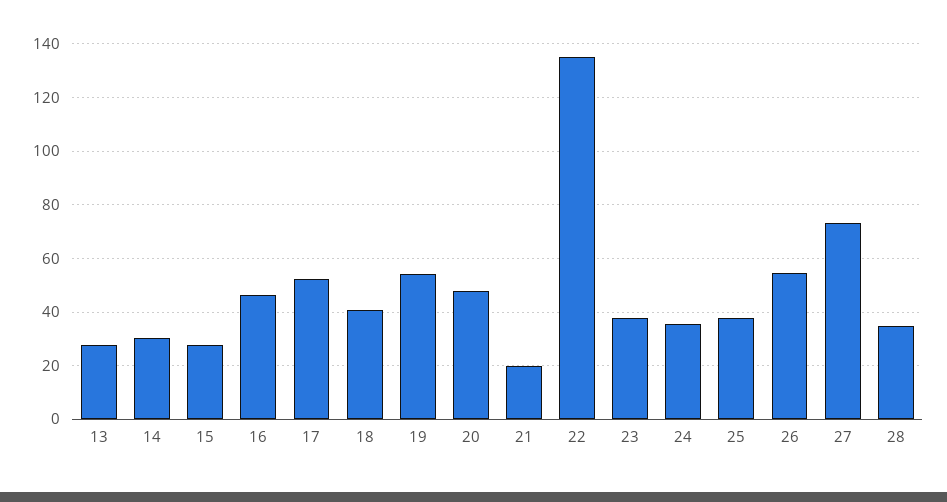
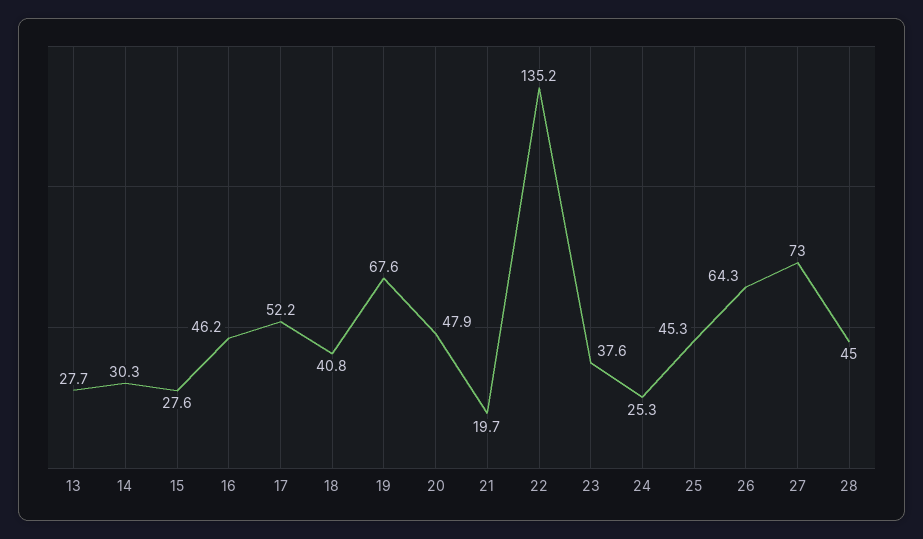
19: 55 -> 67.6
24: 35 -> 25.3
25: 37.5 -> 45.3
26: 55 -> 64.3
28: 35 -> 45

